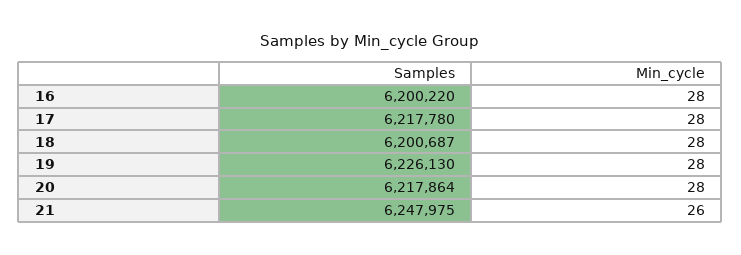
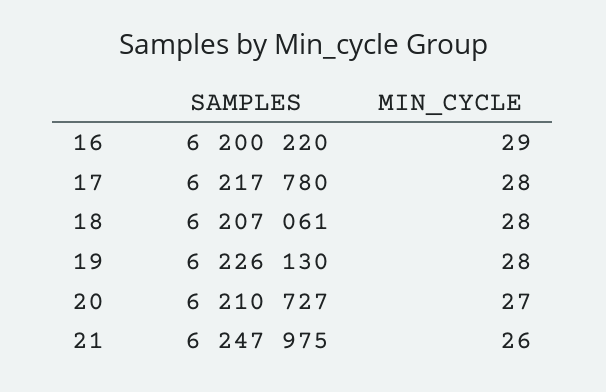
Min_cycle, 16: 28 -> 29
Samples, 18: 6200687 -> 6207061
Samples, 20: 6217864 -> 6210727
Min_cycle, 20: 28 -> 27

